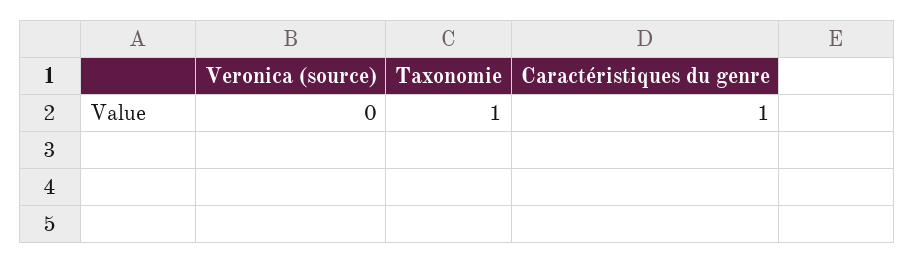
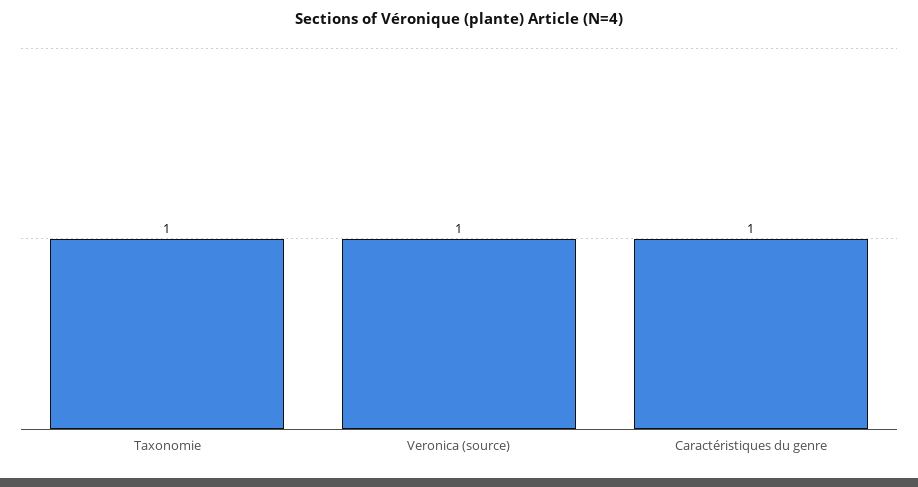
Veronica (source): 0 -> 1

